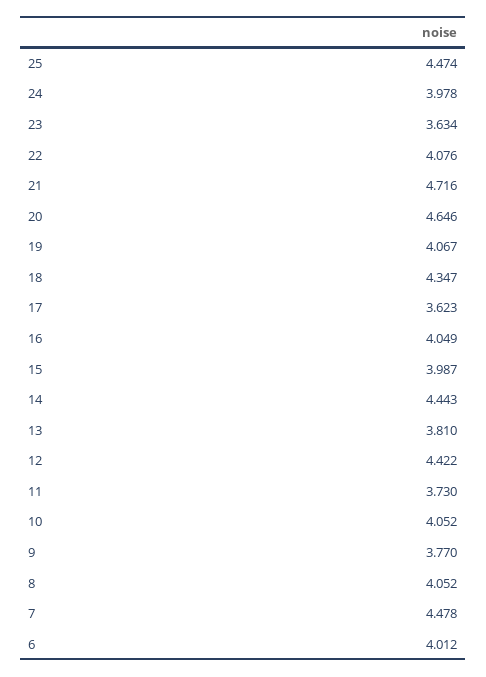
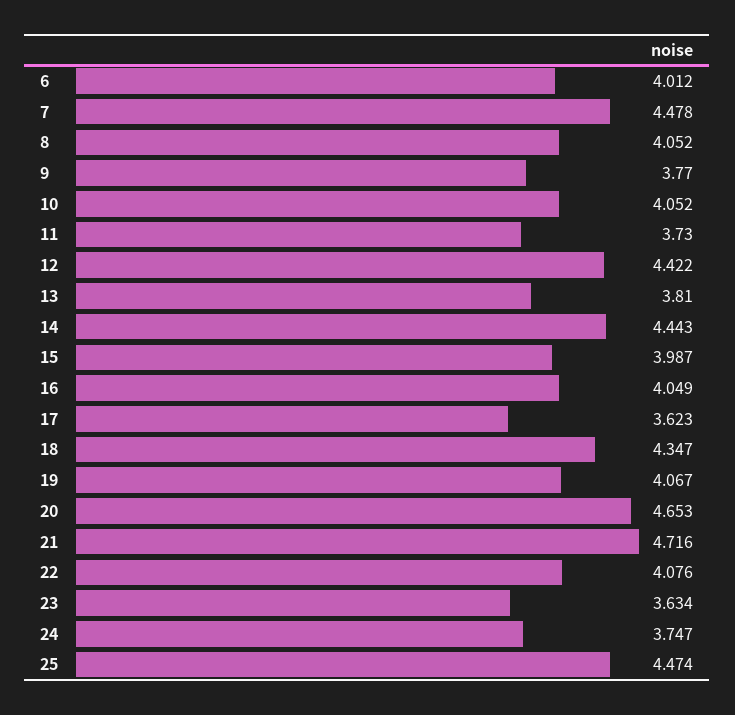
24: 3.978 -> 3.747
20: 4.646 -> 4.653

